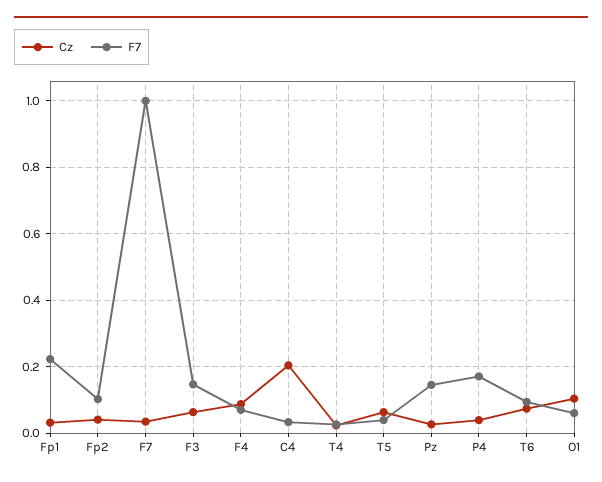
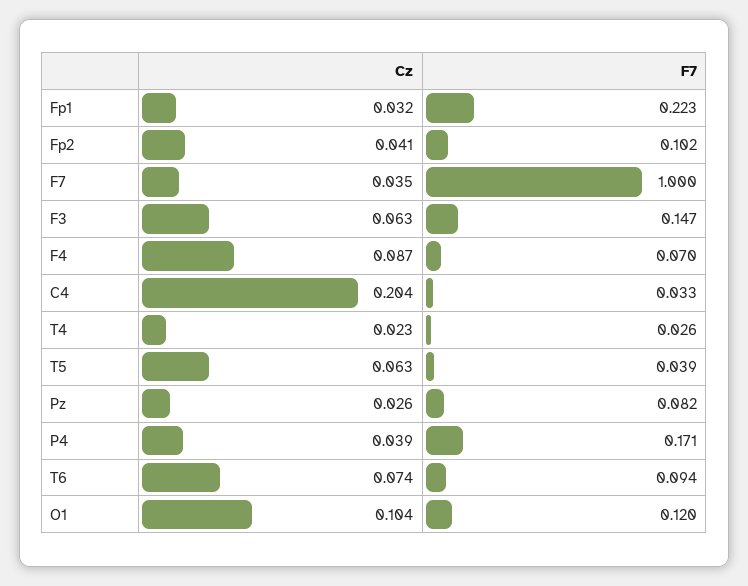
F7, Pz: 0.14 -> 0.082
F7, O1: 0.06 -> 0.12

